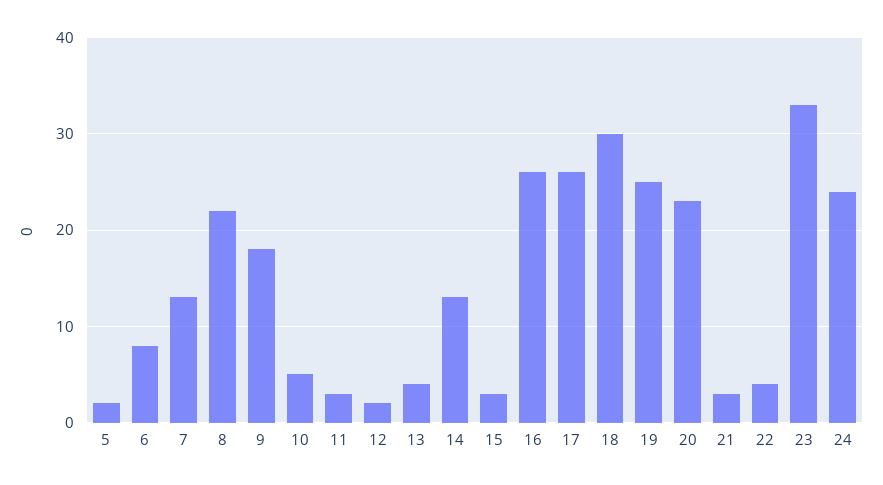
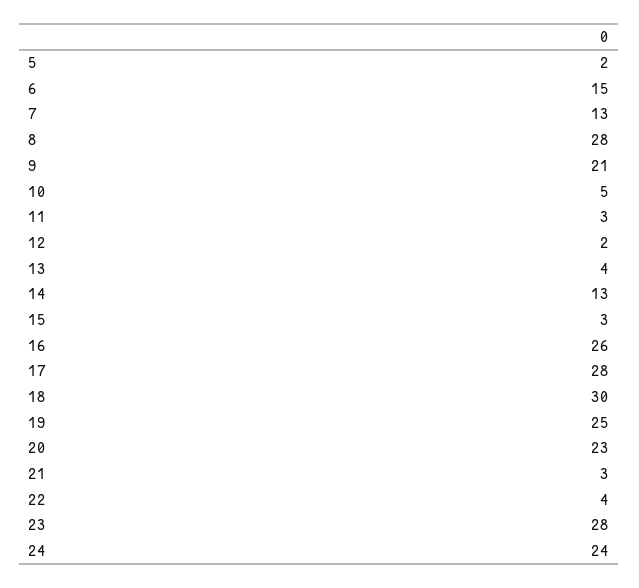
6: 8 -> 15
8: 22 -> 28
9: 18 -> 21
17: 26 -> 28
23: 33 -> 28

